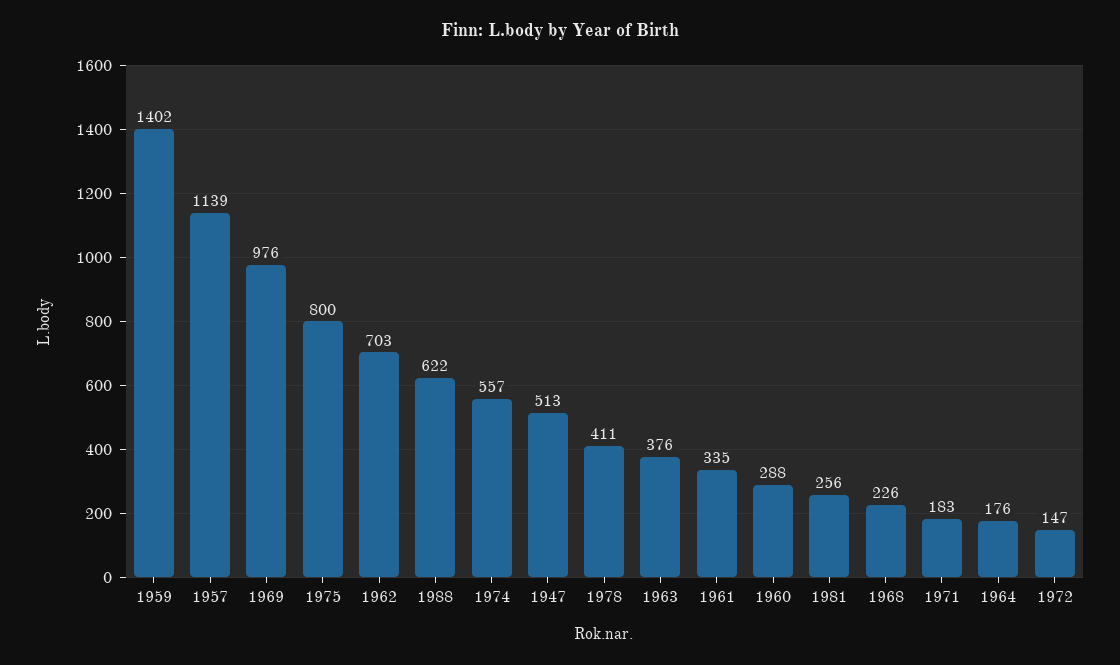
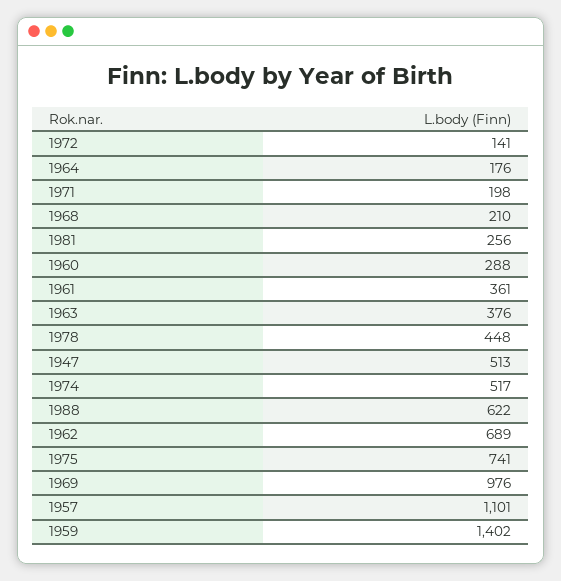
1957: 1139 -> 1101
1975: 800 -> 741
1962: 703 -> 689
1974: 557 -> 517
1978: 411 -> 448
1961: 335 -> 361
1968: 226 -> 210
1971: 183 -> 198
1972: 147 -> 141

